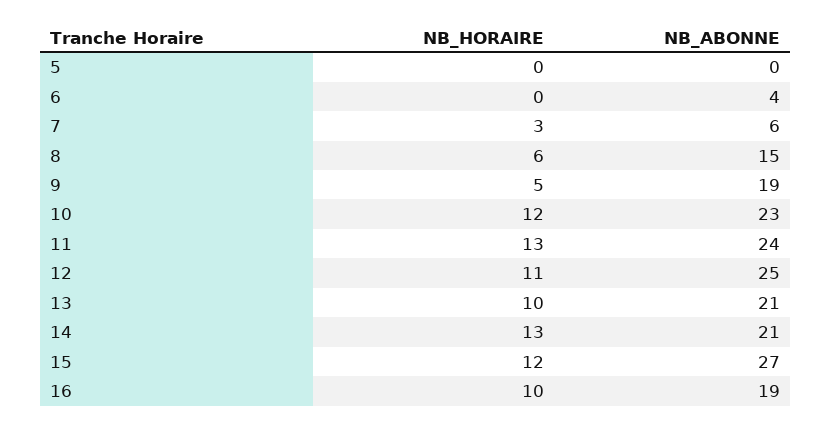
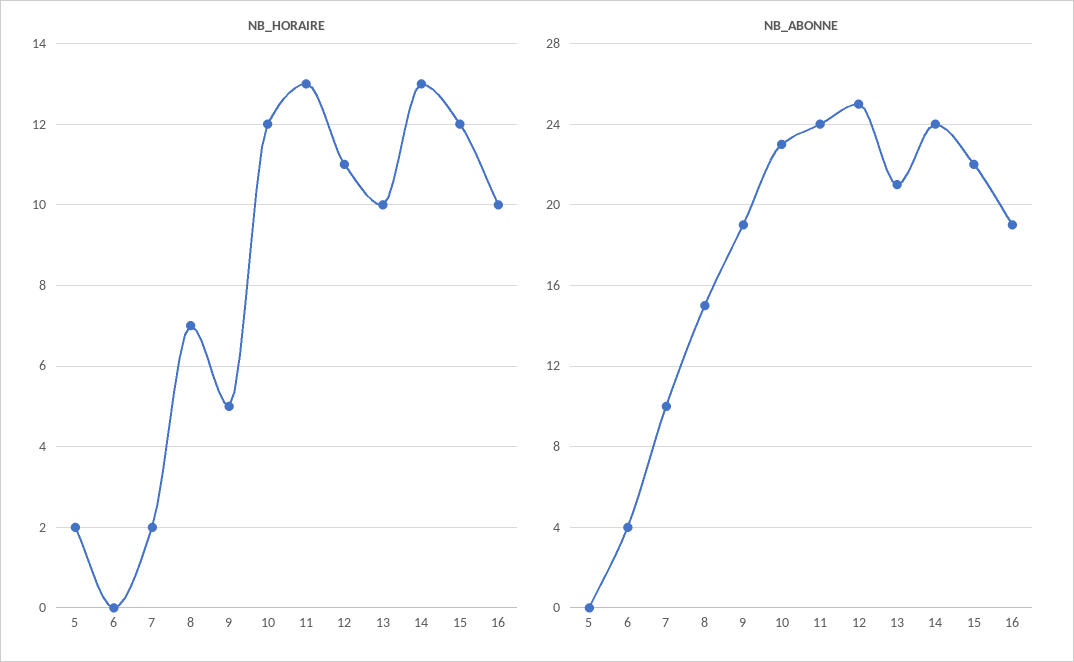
NB_HORAIRE, 5: 0 -> 2
NB_HORAIRE, 7: 3 -> 2
NB_ABONNE, 7: 6 -> 10
NB_HORAIRE, 8: 6 -> 7
NB_ABONNE, 14: 21 -> 24
NB_ABONNE, 15: 27 -> 22

